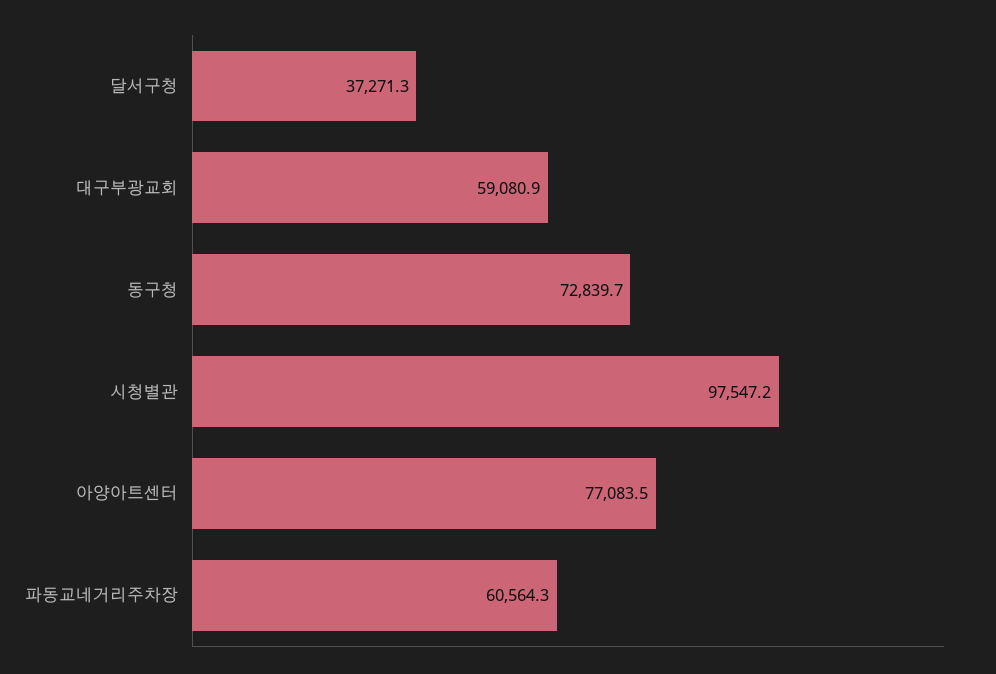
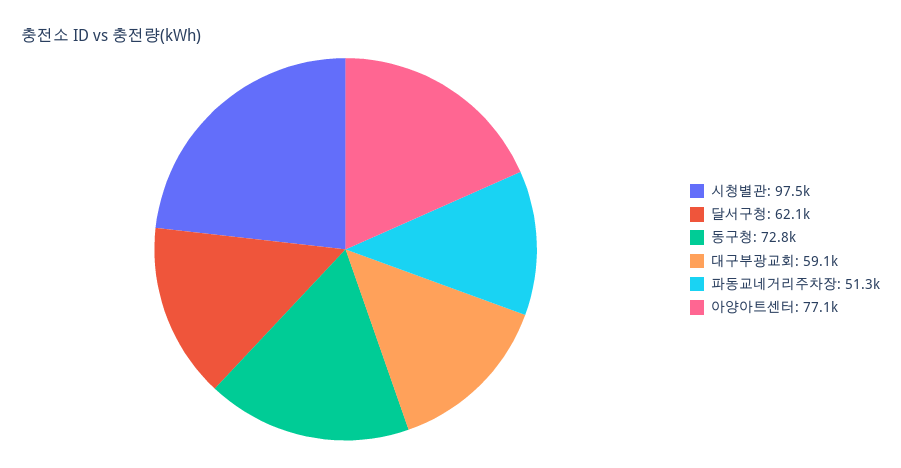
달서구청: 37271.3 -> 62100
파동교네거리주차장: 60564.3 -> 51300

